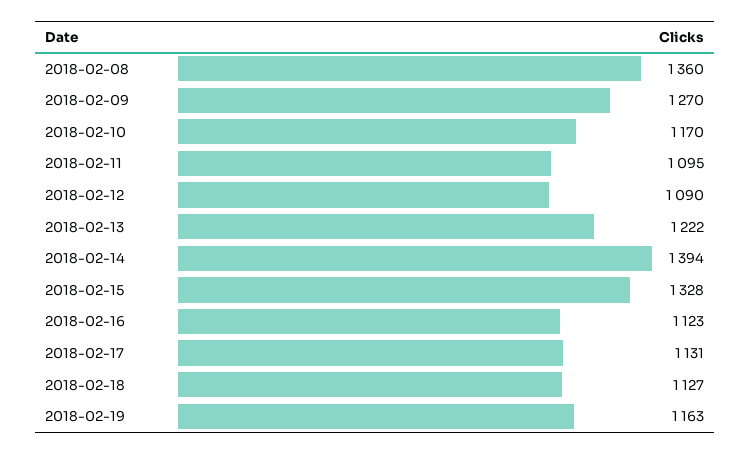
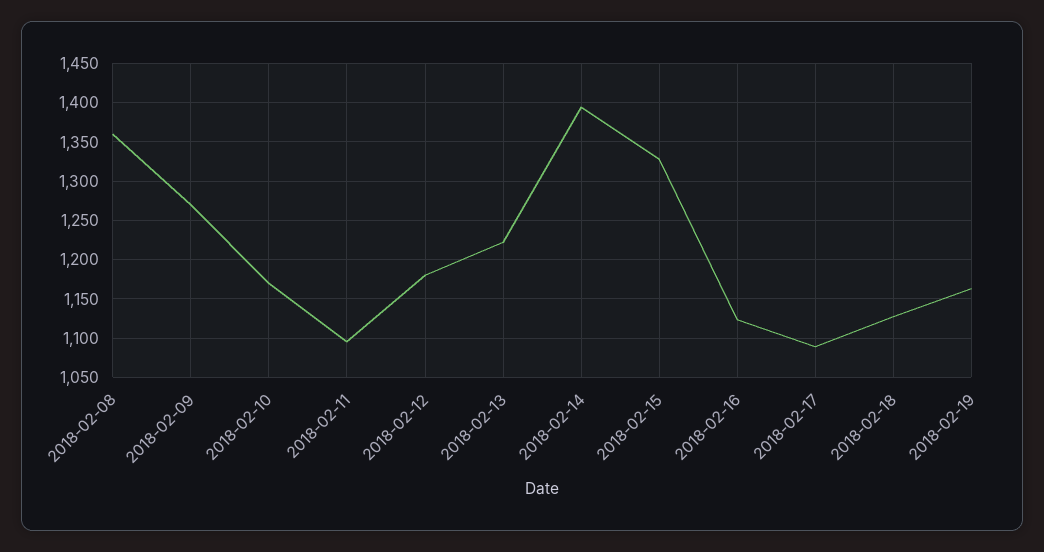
2018-02-12: 1090 -> 1180
2018-02-17: 1131 -> 1090

